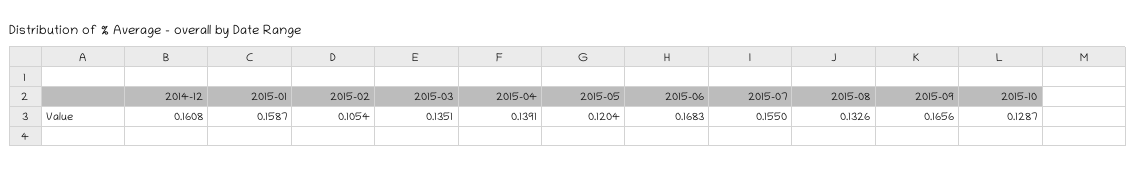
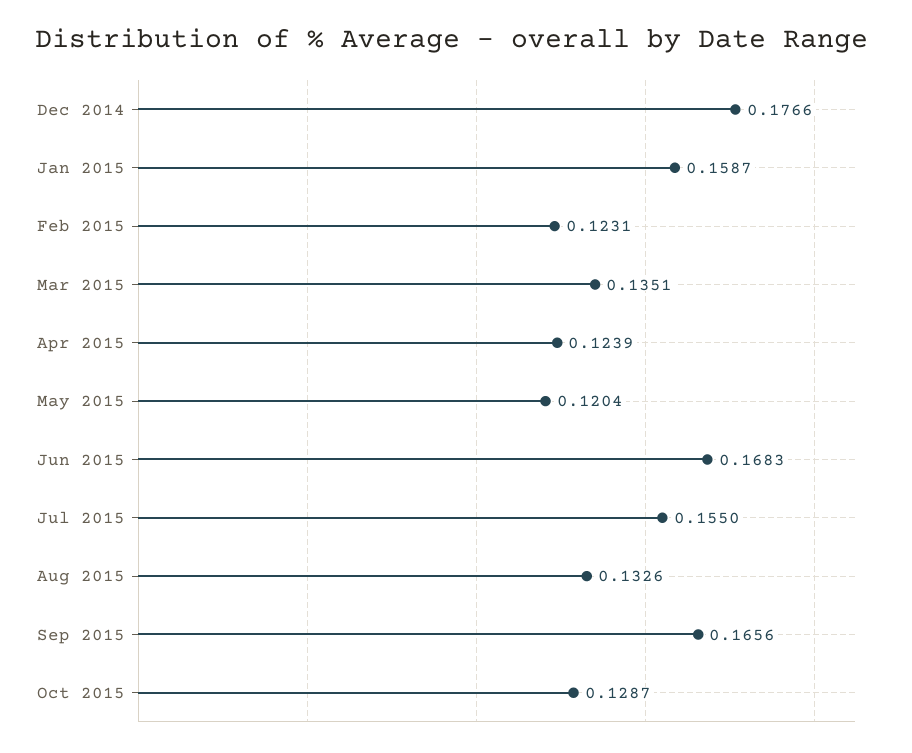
2014-12: 0.1608 -> 0.1766
2015-02: 0.1054 -> 0.1231
2015-04: 0.1391 -> 0.1239

